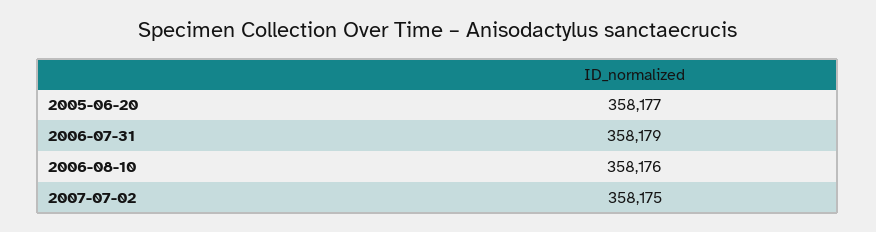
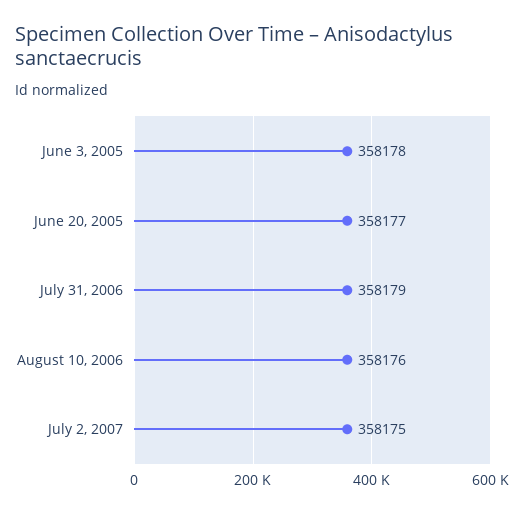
June 3, 2005: none -> 358178

